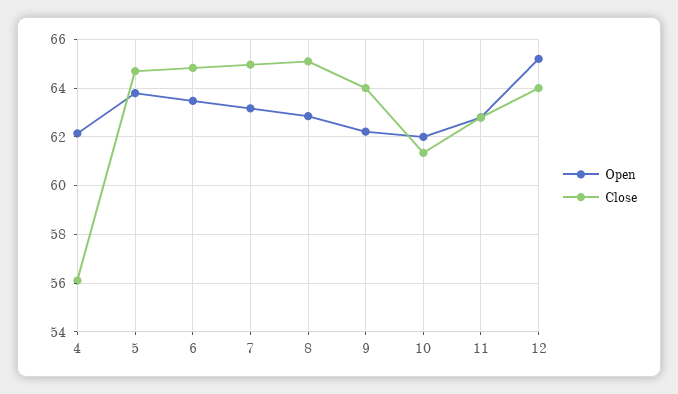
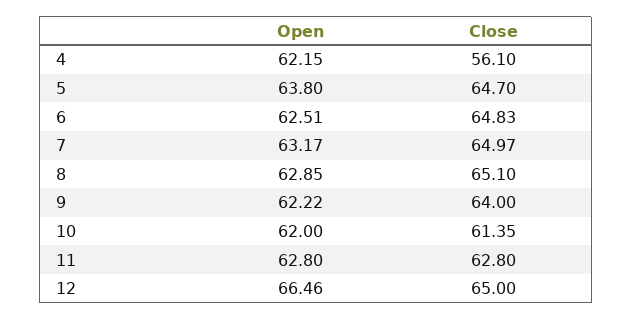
Open, 6: 63.5 -> 62.51
Open, 12: 65.25 -> 66.46
Close, 12: 64 -> 65

